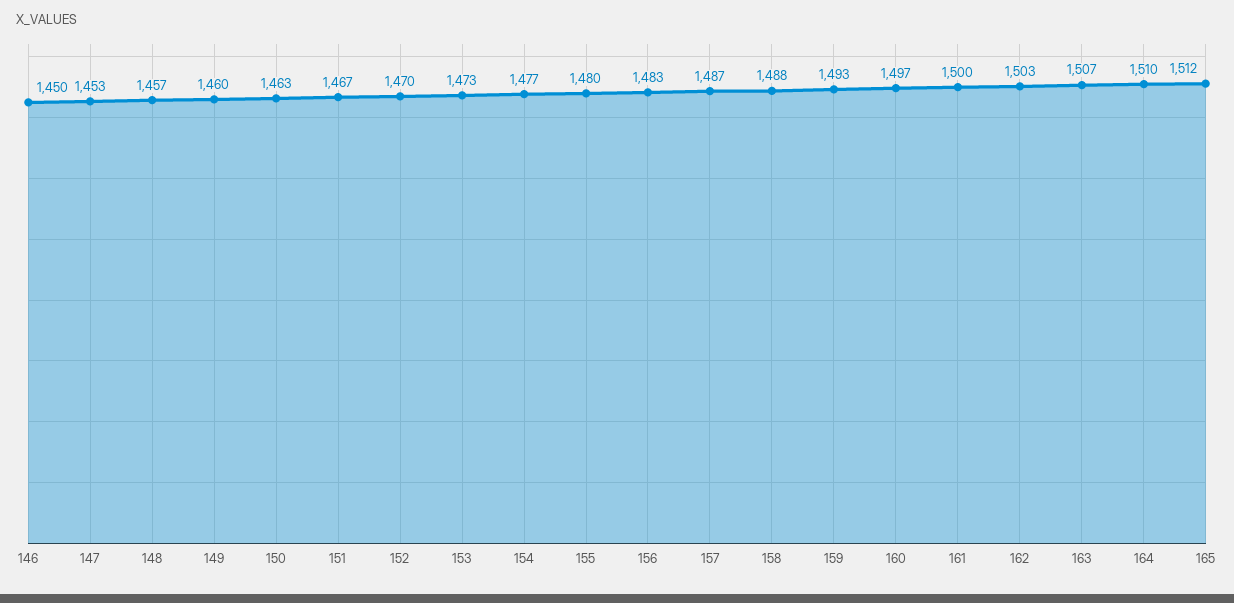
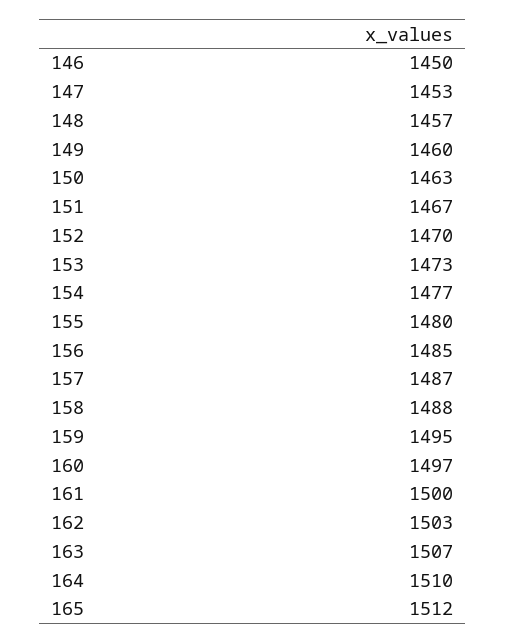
156: 1483 -> 1485
159: 1493 -> 1495

